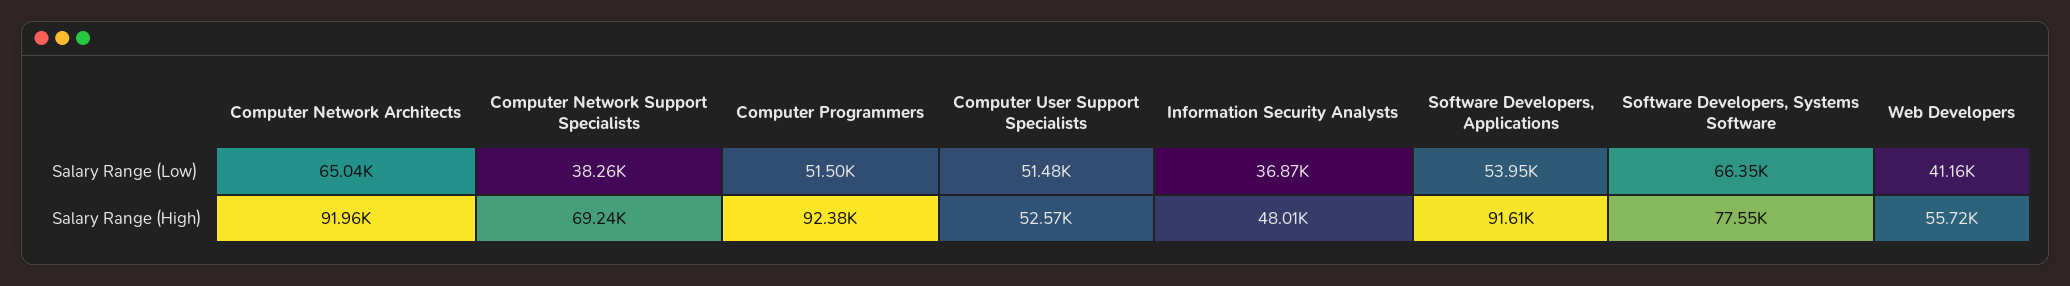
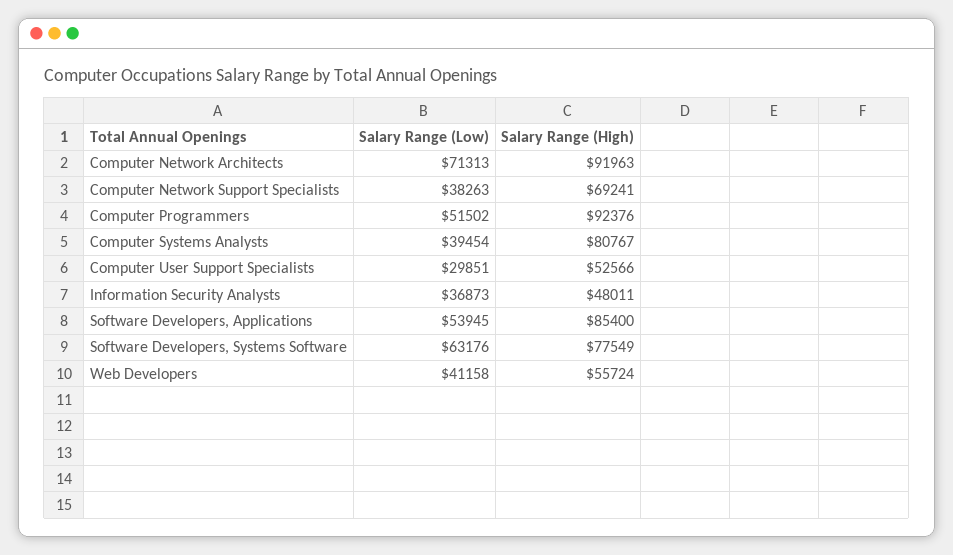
Computer Network Architects, Salary Range (Low): 65040 -> 71313
Computer User Support Specialists, Salary Range (Low): 51480 -> 29851
Software Developers, Systems Software, Salary Range (Low): 66350 -> 63176
Software Developers, Applications, Salary Range (High): 91610 -> 85400
Computer Systems Analysts, Salary Range (Low): none -> 39454
Computer Systems Analysts, Salary Range (High): none -> 80767

